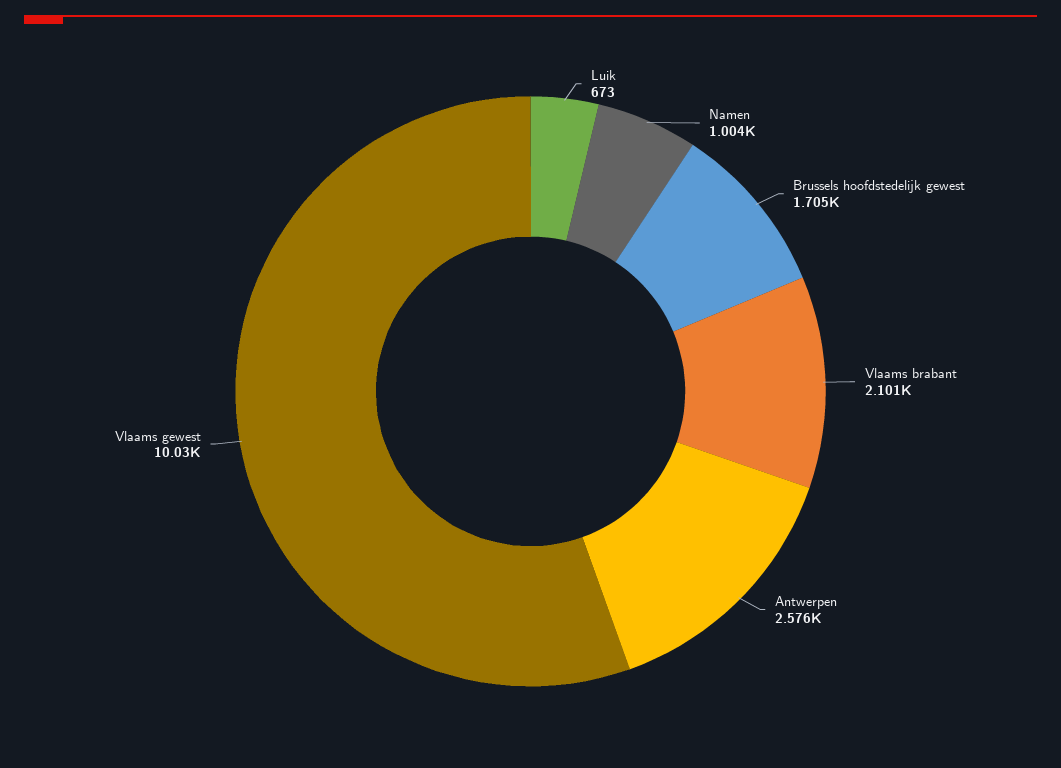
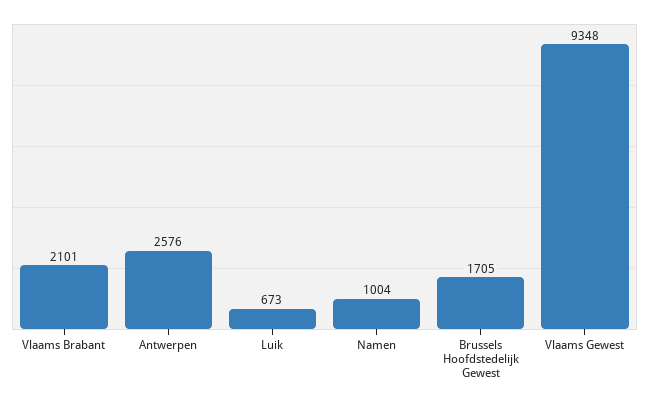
Vlaams gewest: 10030 -> 9348

